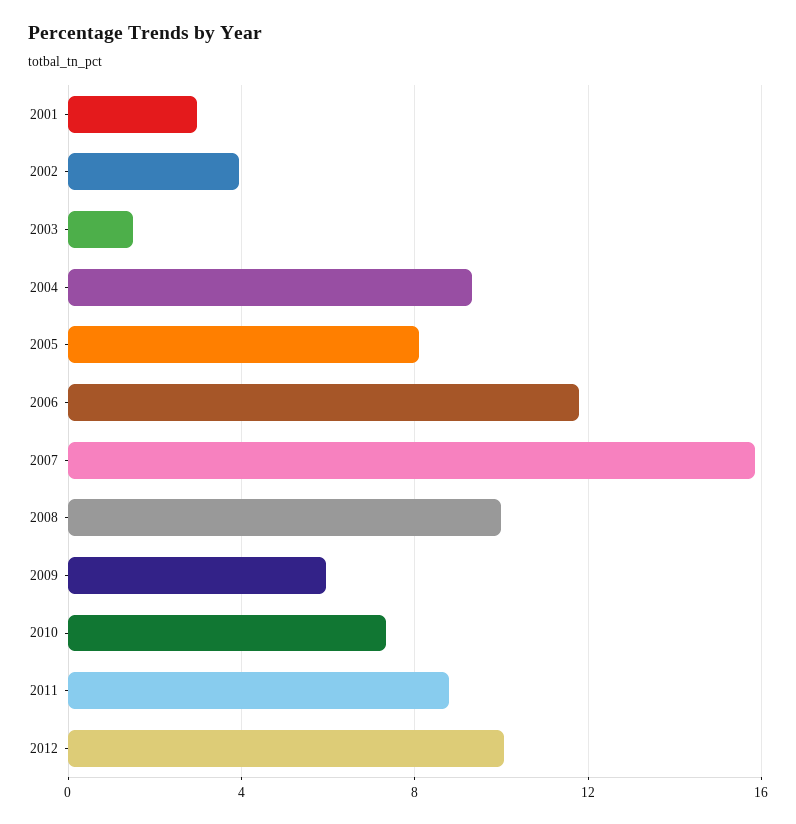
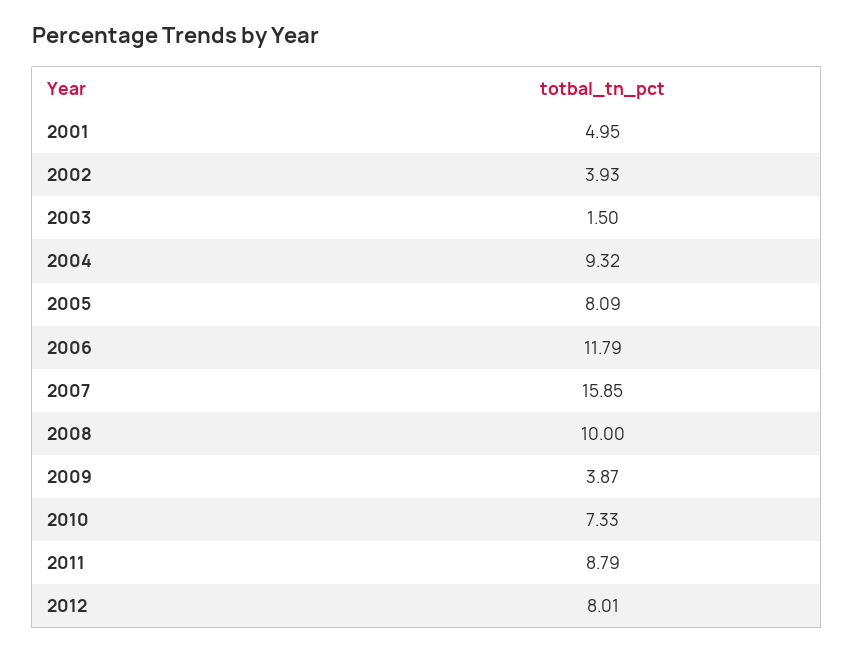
2001: 3 -> 4.95
2009: 6 -> 3.87
2012: 10 -> 8.01

